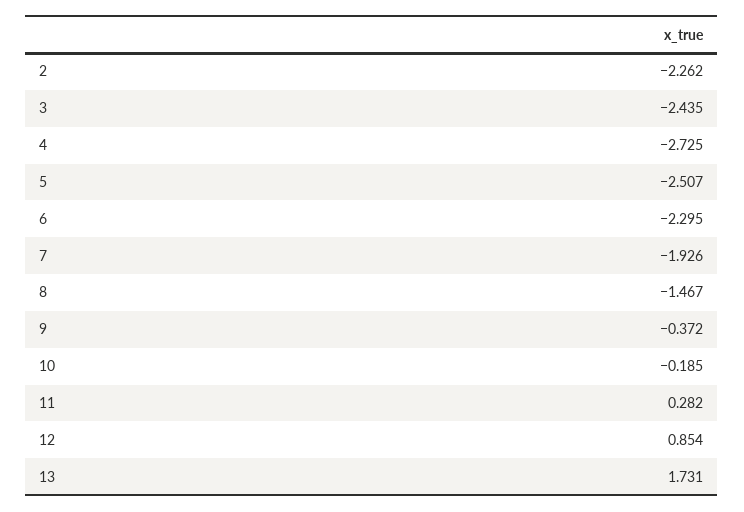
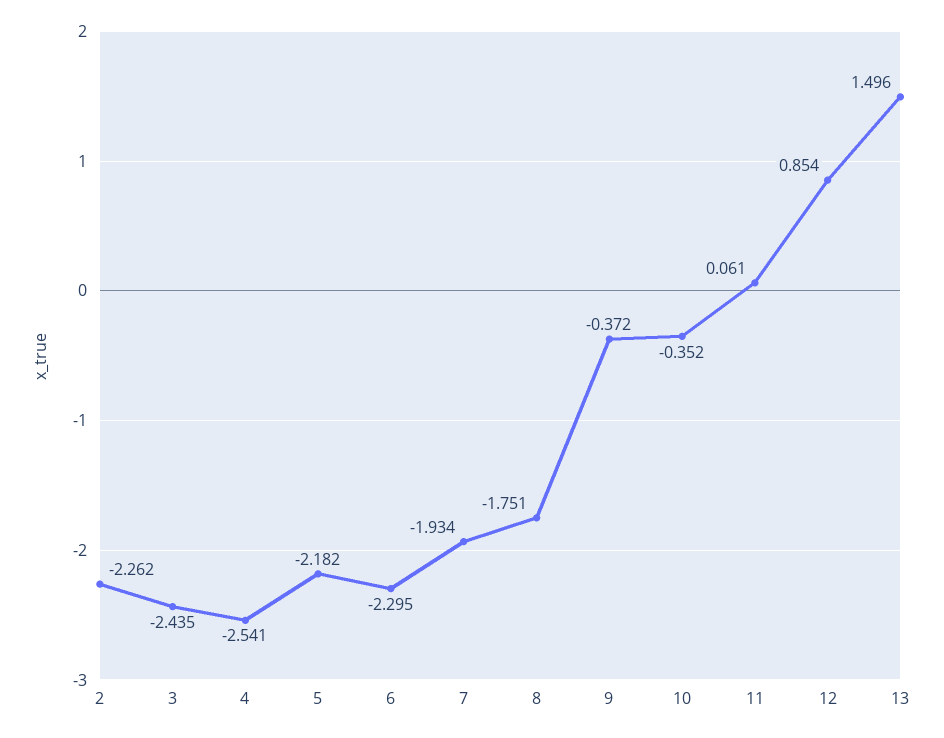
4: -2.725 -> -2.541
5: -2.507 -> -2.182
7: -1.926 -> -1.934
8: -1.467 -> -1.751
10: -0.185 -> -0.352
11: 0.282 -> 0.061
13: 1.731 -> 1.496

